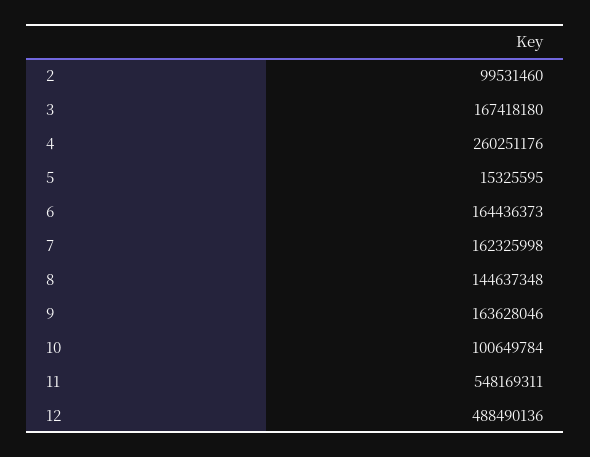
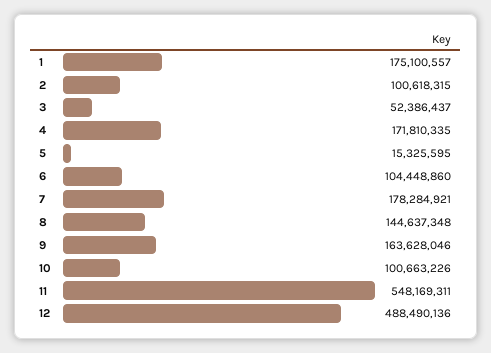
2: 99531460 -> 100618315
3: 167418180 -> 52386437
4: 260251176 -> 171810335
6: 164436373 -> 104448860
7: 162325998 -> 178284921
10: 100649784 -> 100663226
1: none -> 175100557

